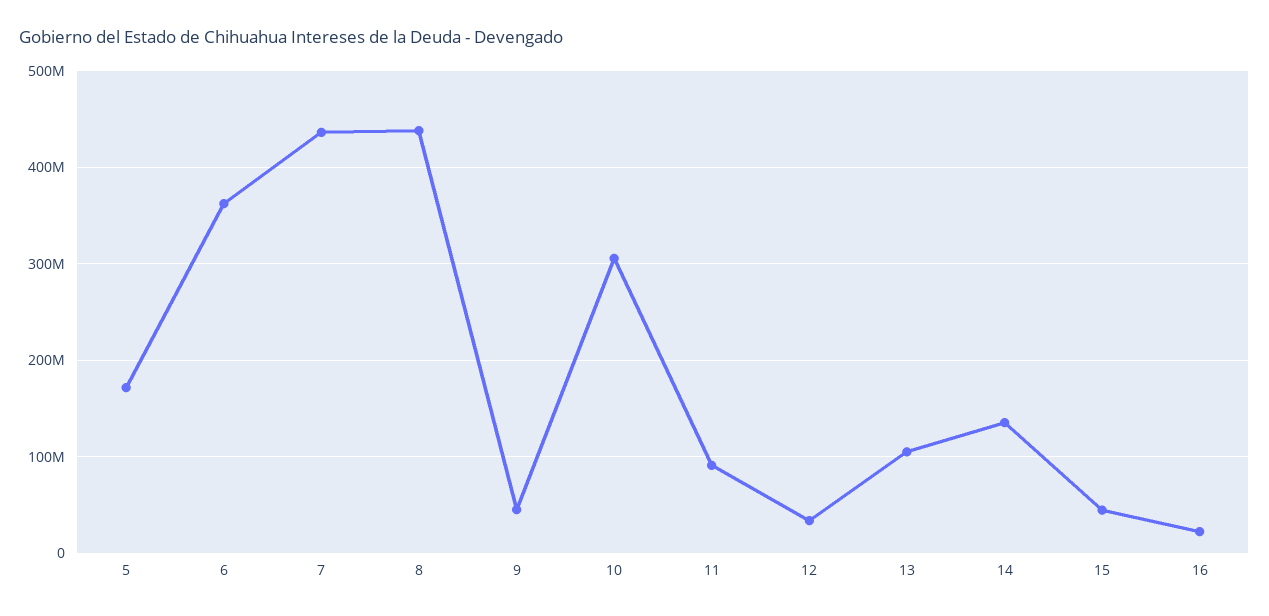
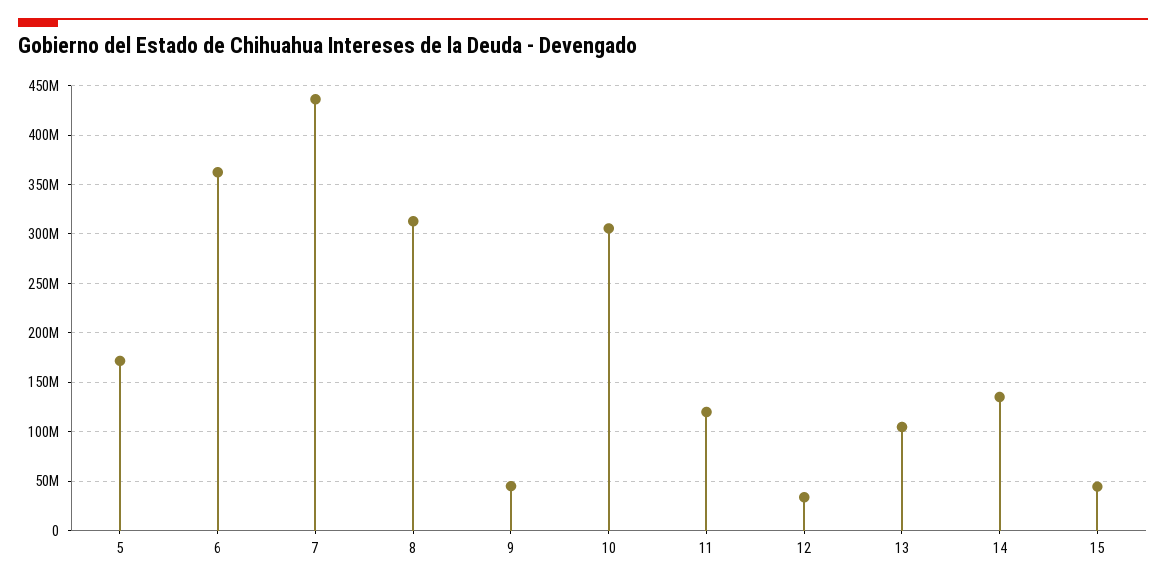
8: 440000000 -> 310000000
11: 90000000 -> 120000000
16: 20000000 -> none

